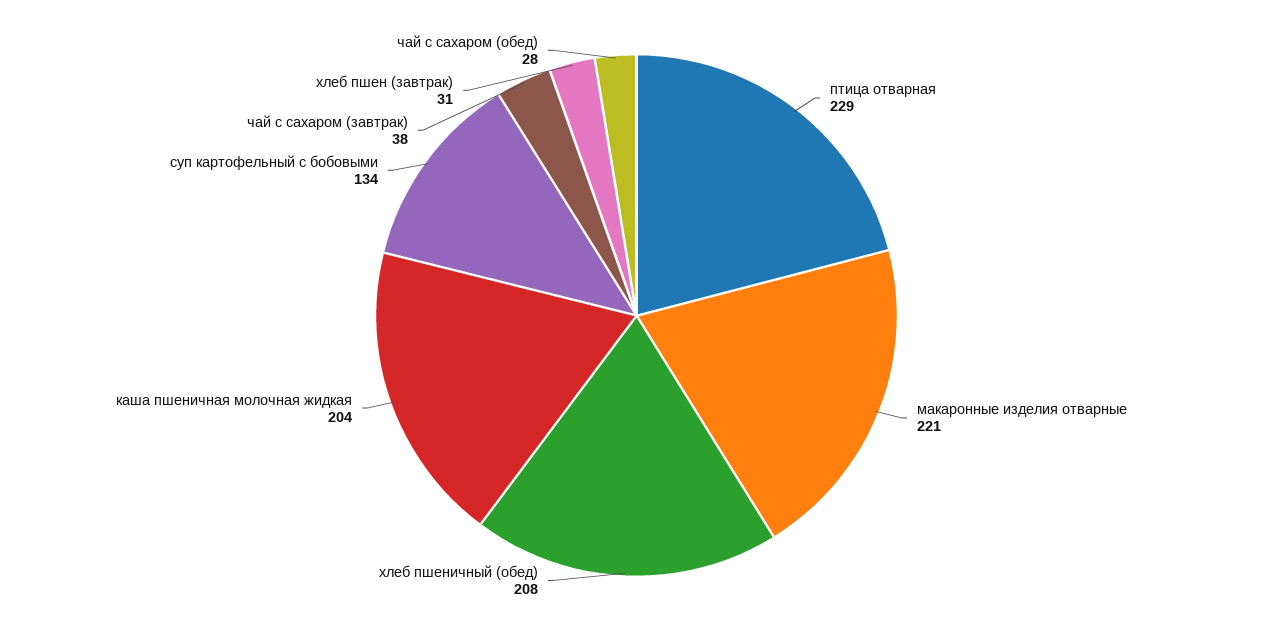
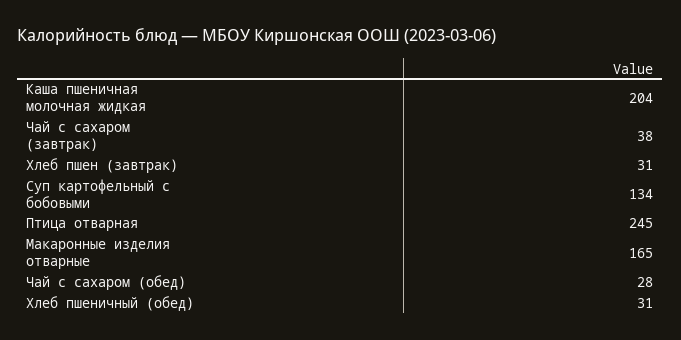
птица отварная: 229 -> 245
макаронные изделия отварные: 221 -> 165
хлеб пшеничный (обед): 208 -> 31

